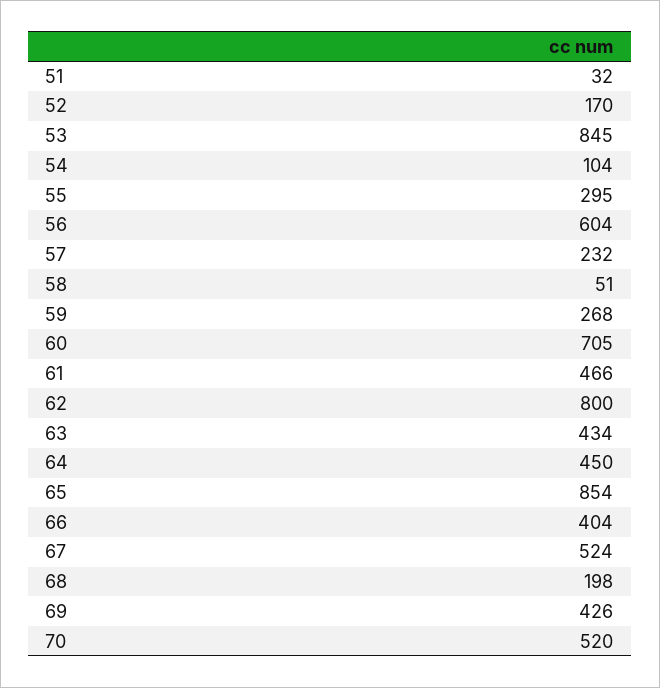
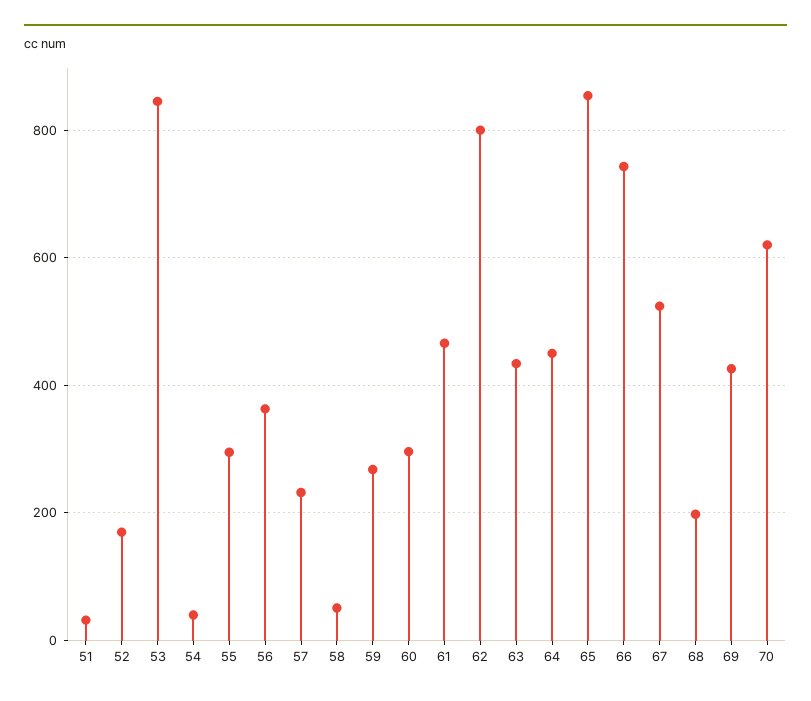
54: 104 -> 40
56: 604 -> 360
60: 705 -> 300
66: 404 -> 740
70: 520 -> 620

